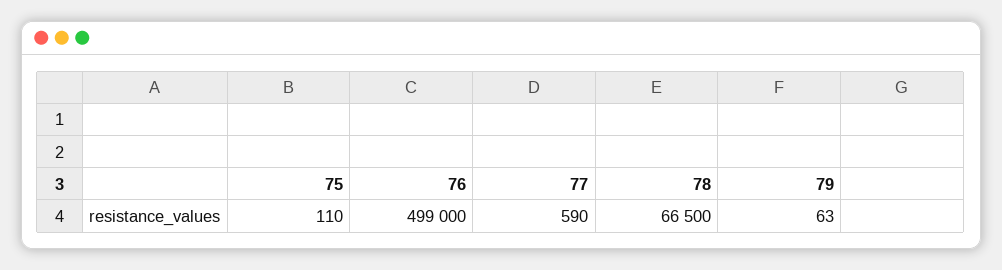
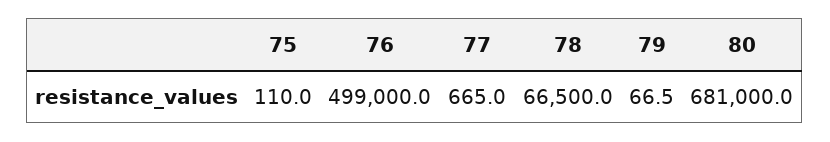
77: 590 -> 665
79: 63 -> 66.5
80: none -> 681000

